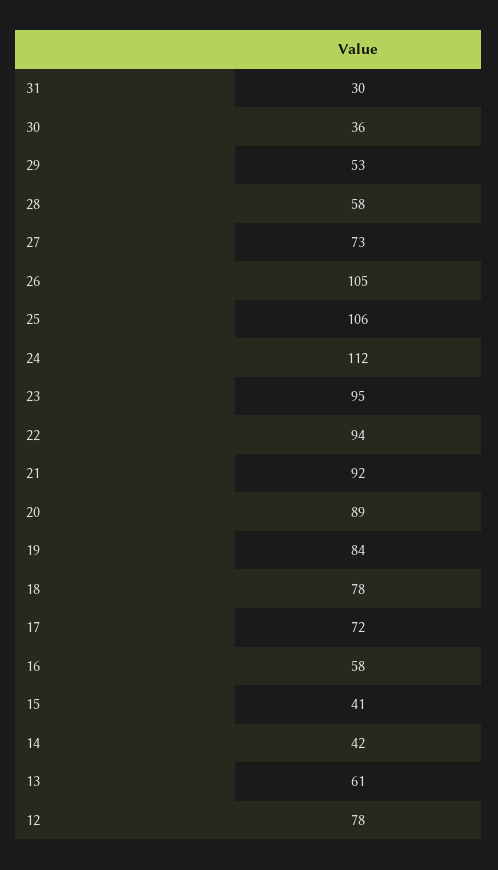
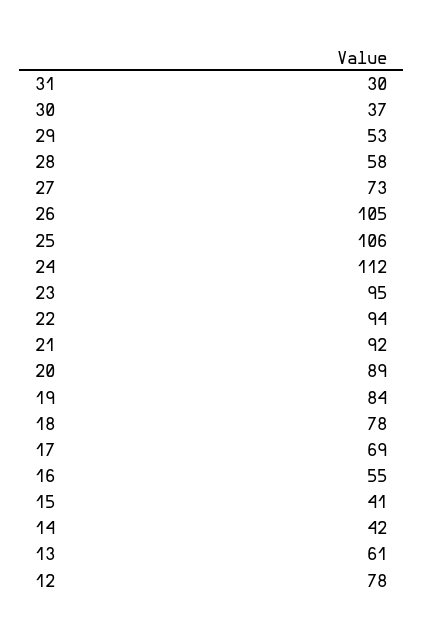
30: 36 -> 37
17: 72 -> 69
16: 58 -> 55

